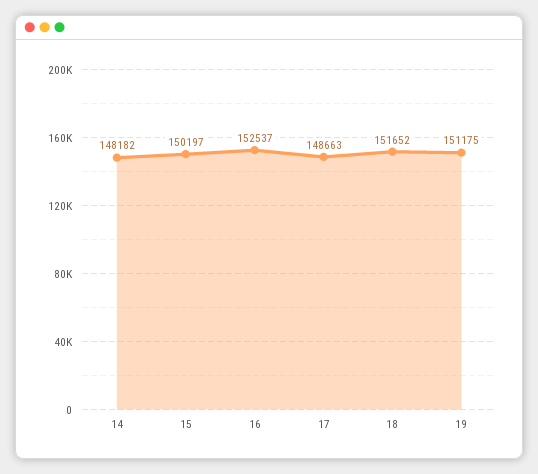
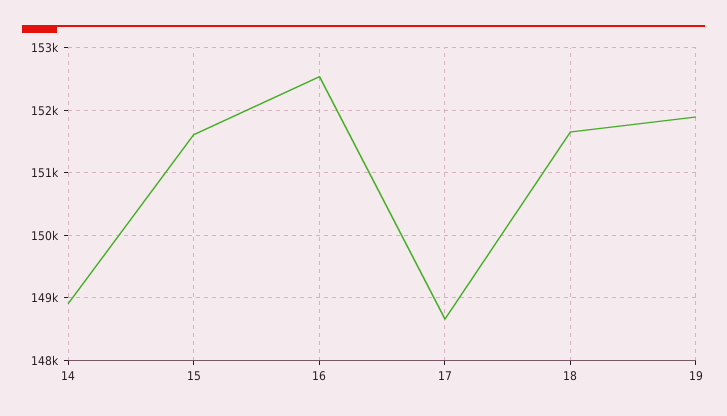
14: 148182 -> 148900
15: 150197 -> 151600
19: 151175 -> 151900

